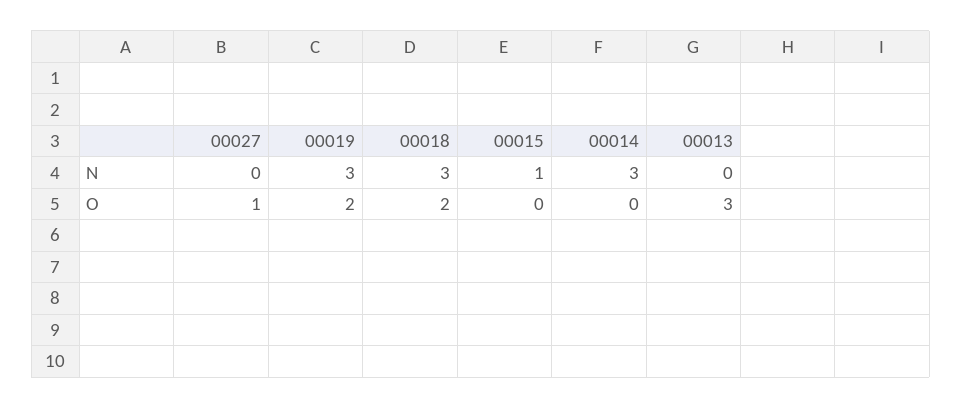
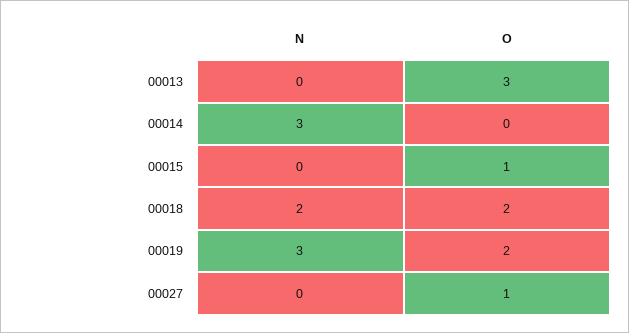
00018, N: 3 -> 2
00015, N: 1 -> 0
00015, O: 0 -> 1

